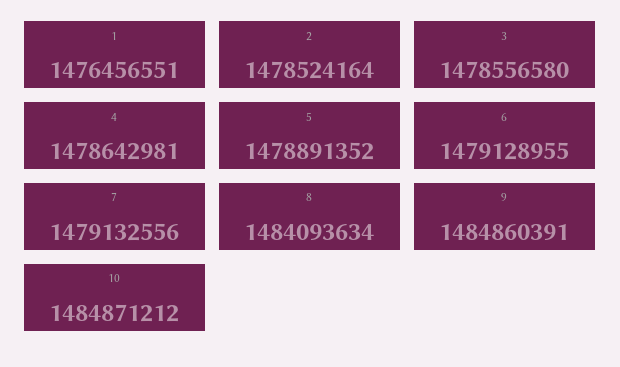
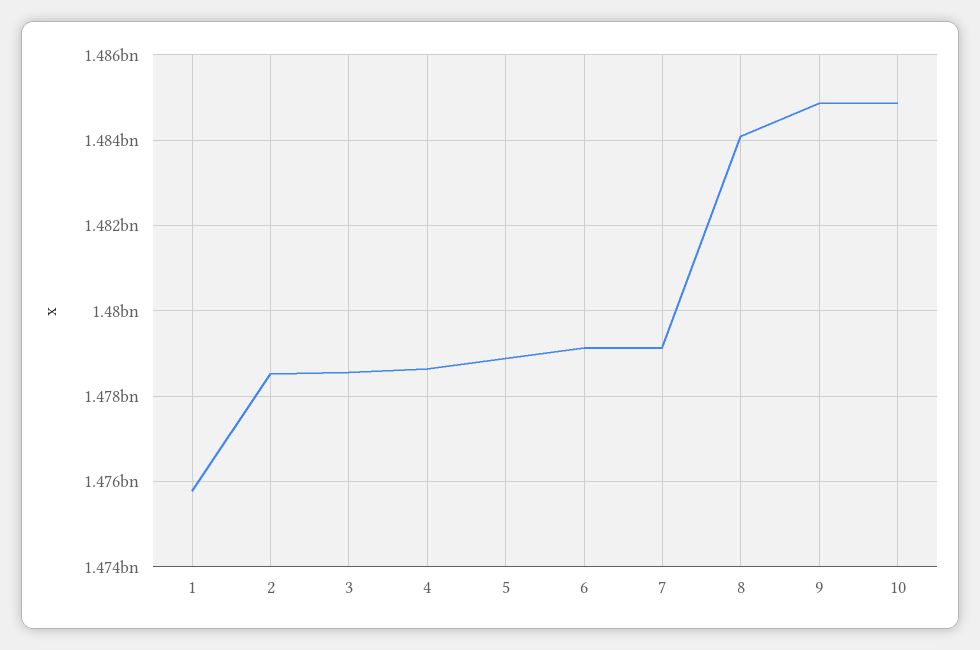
1: 1476456551 -> 1475800000

